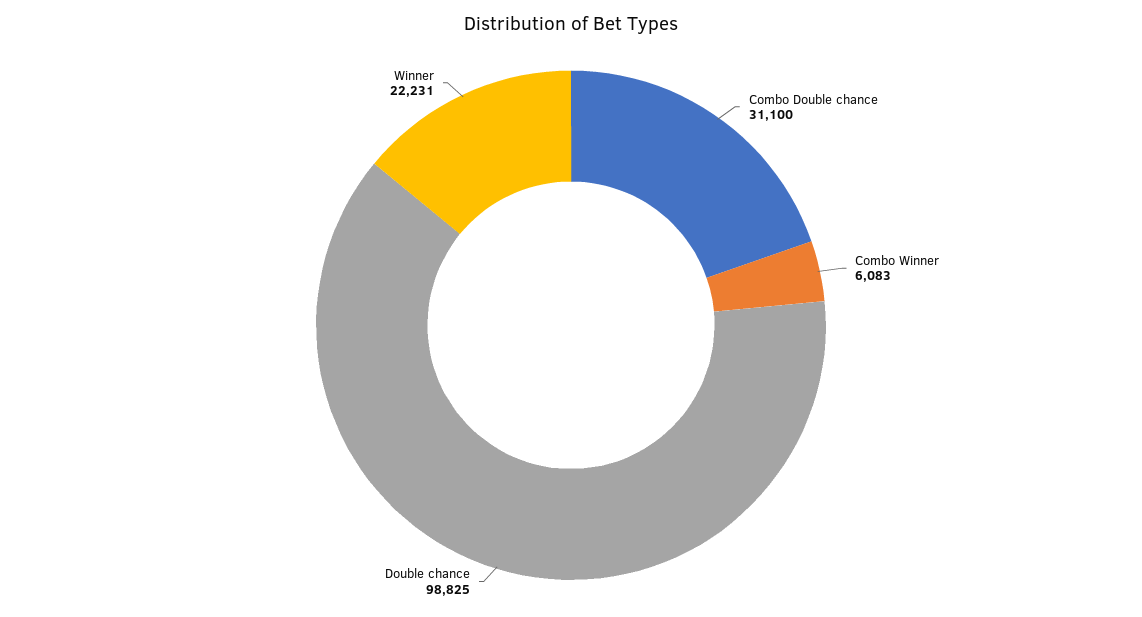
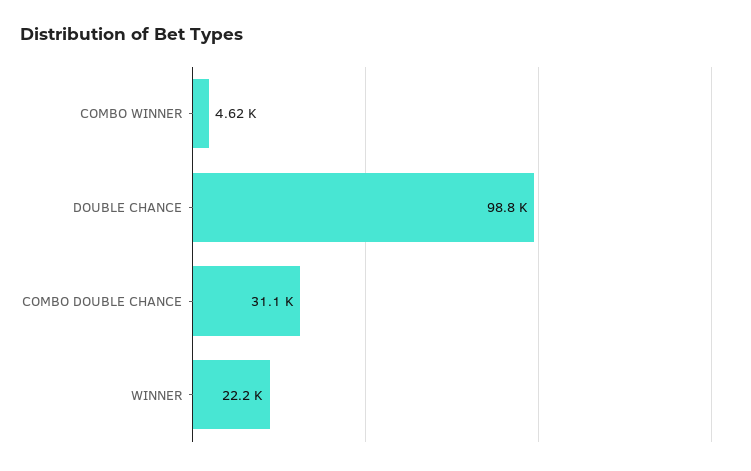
Combo Winner: 6083 -> 4620

